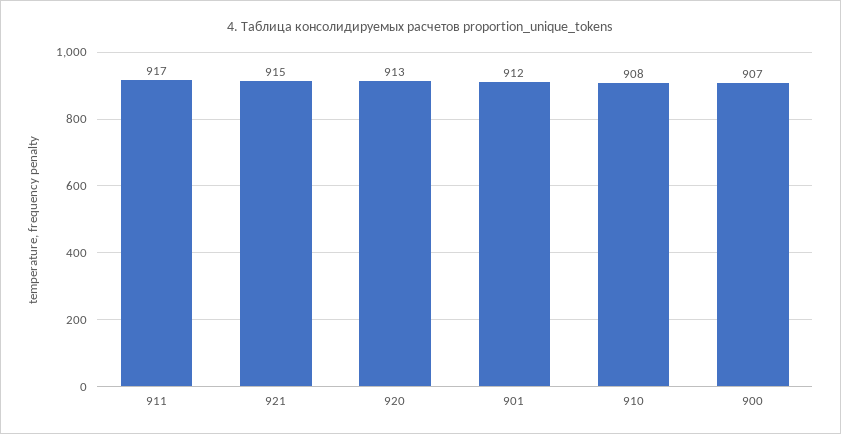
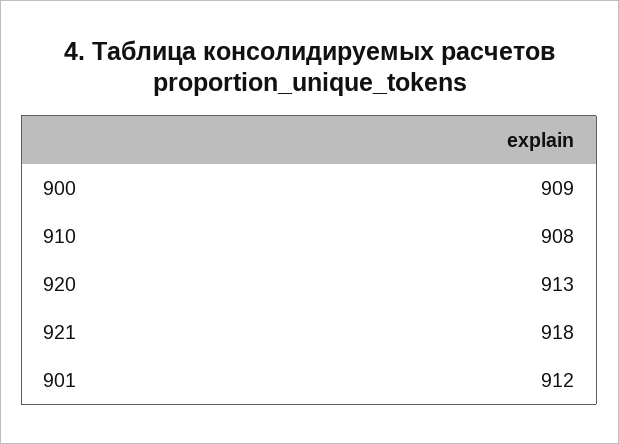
911: 917 -> none
921: 915 -> 918
900: 907 -> 909

